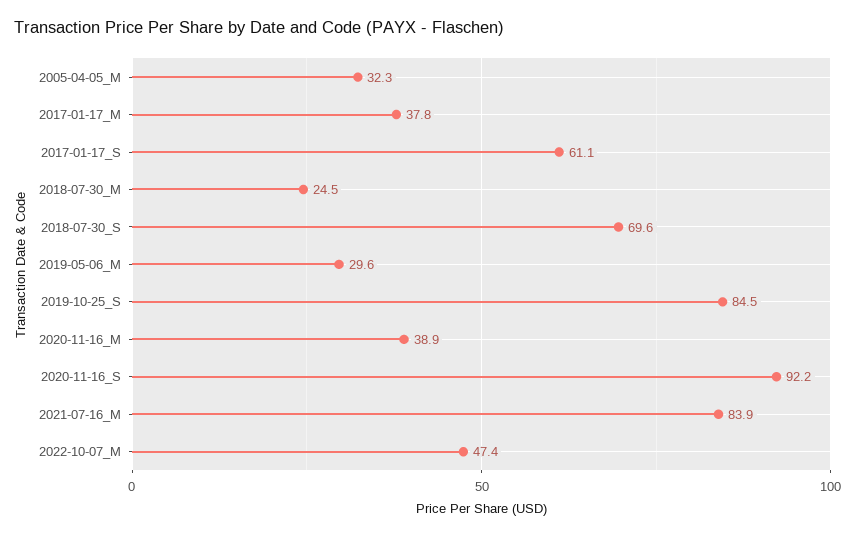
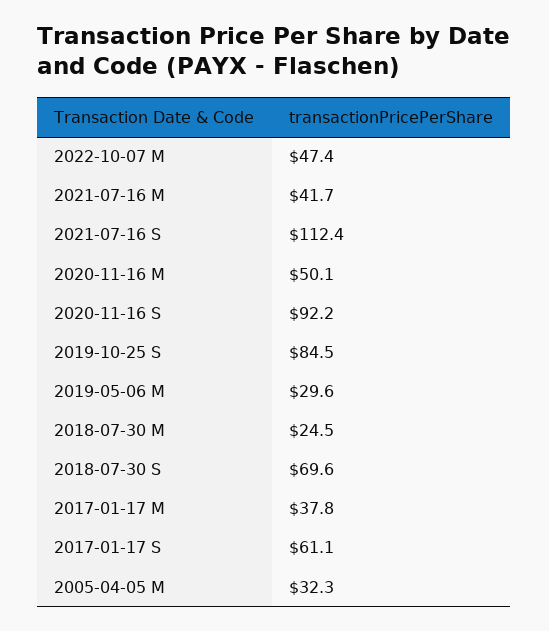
2020-11-16_M: 38.9 -> 50.1
2021-07-16_M: 83.9 -> 41.7
2021-07-16 S: none -> 112.4

